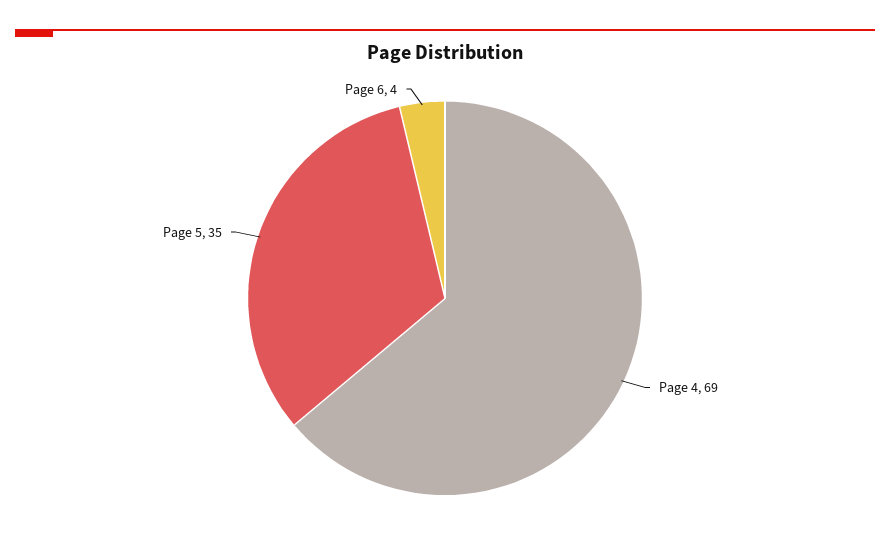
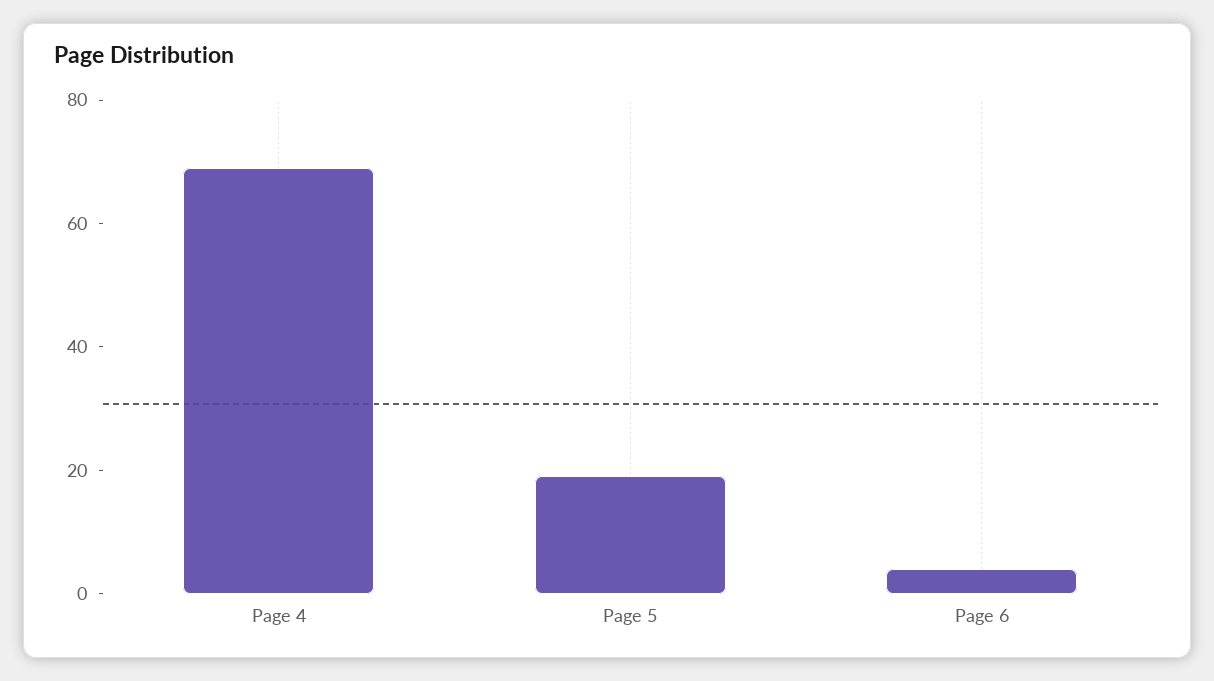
Page 5: 35 -> 20

